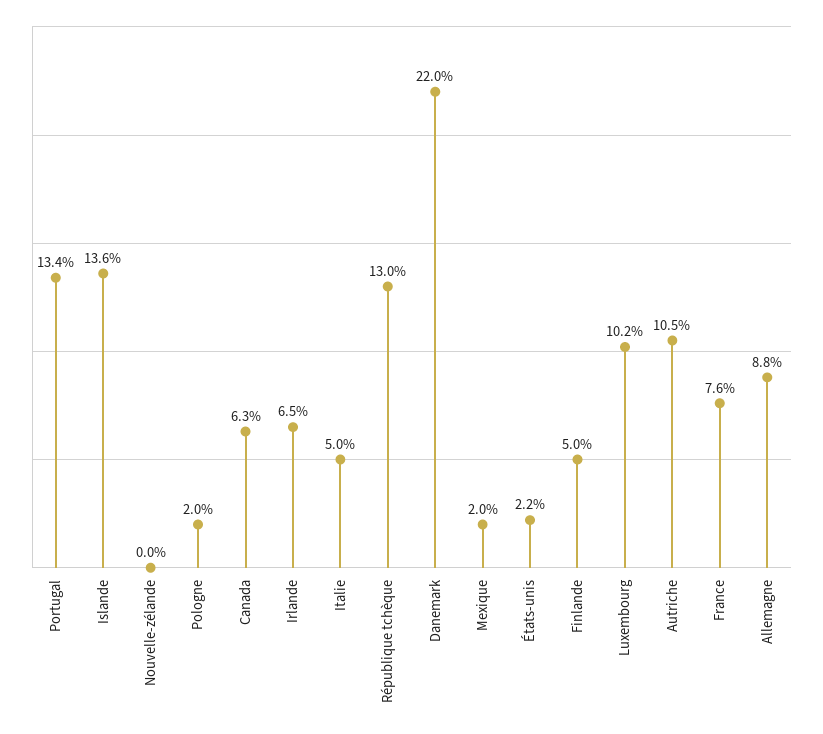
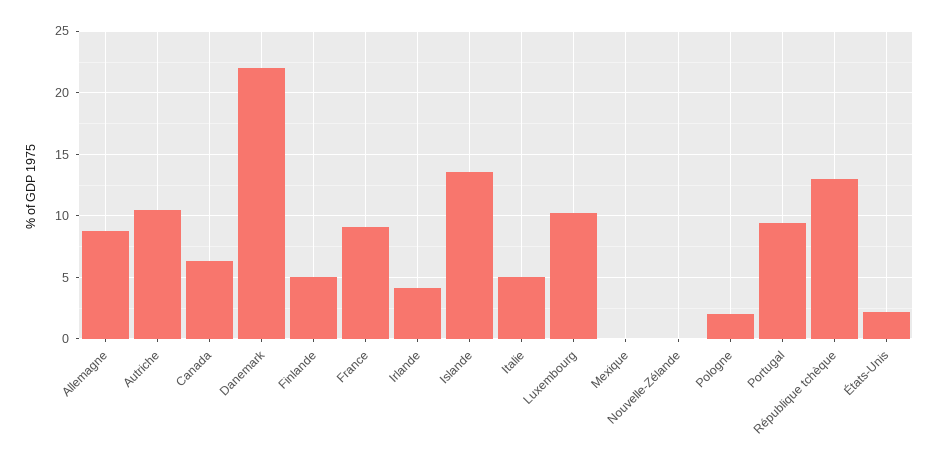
Portugal: 13.4 -> 9.5
Irlande: 6.5 -> 4
Mexique: 2 -> 0
France: 7.6 -> 9

